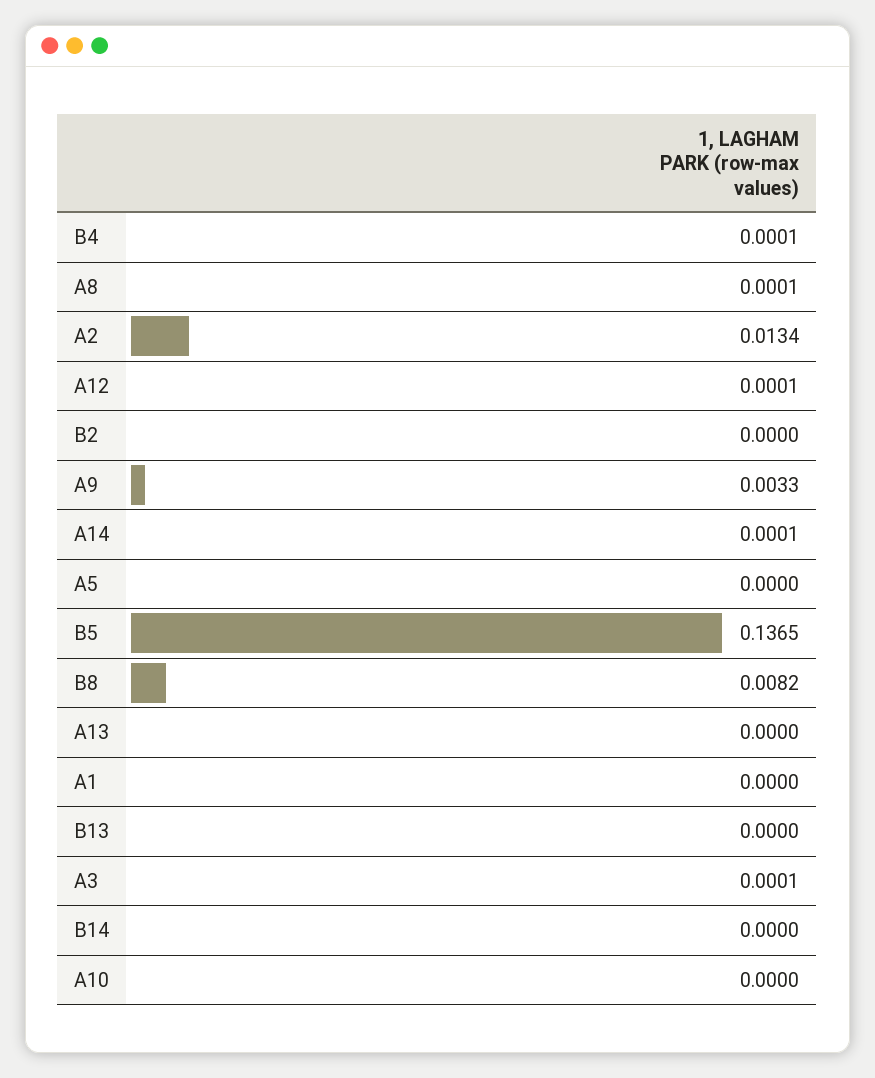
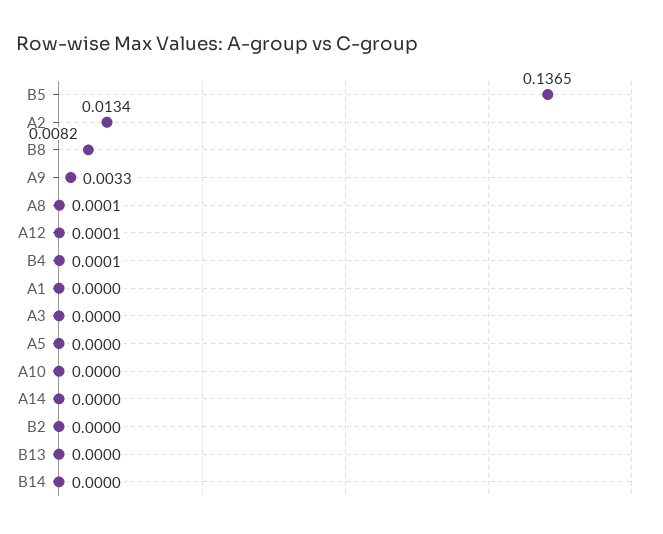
A14: 0.0001 -> 0
A13: 0 -> none
A3: 0.0001 -> 0

